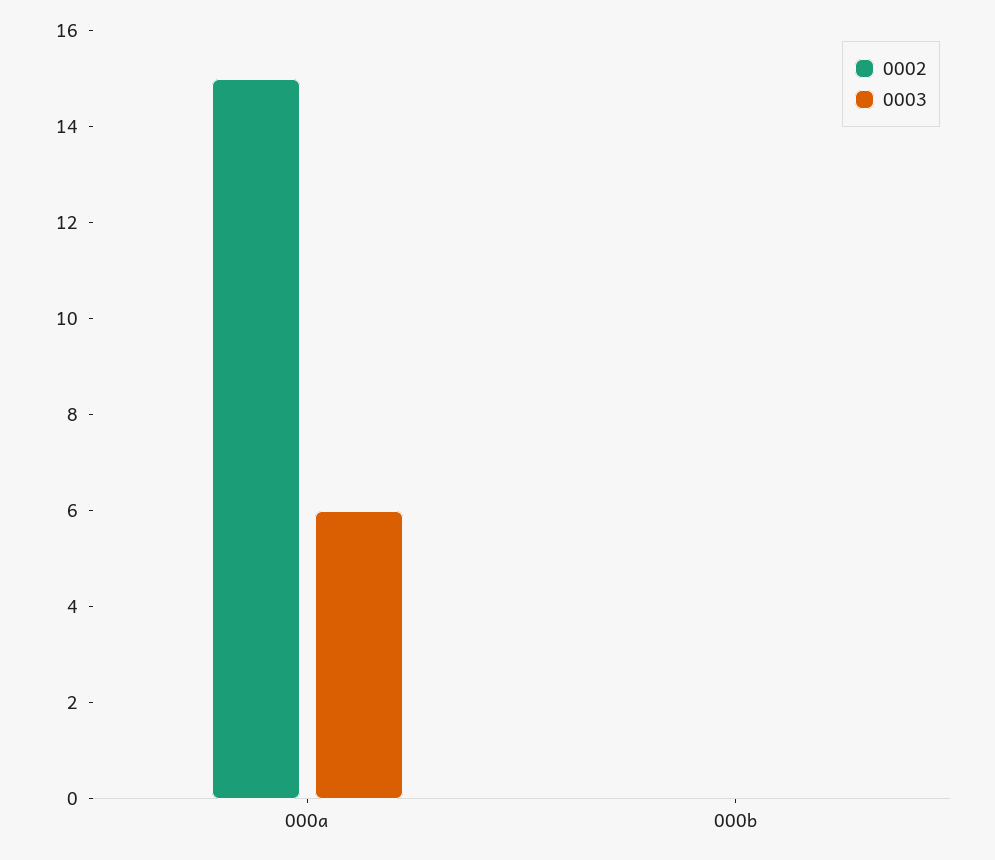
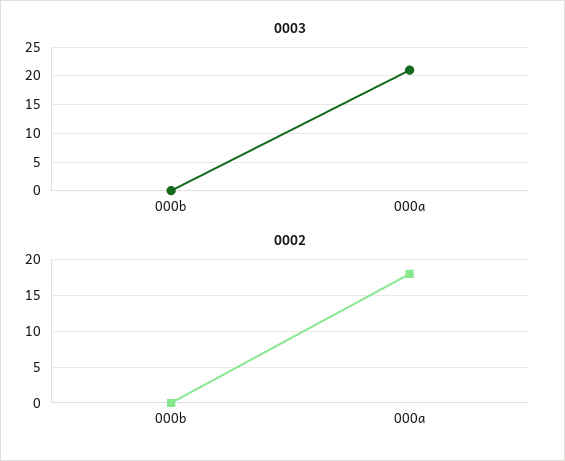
0002, 000a: 15 -> 18
0003, 000a: 6 -> 20

